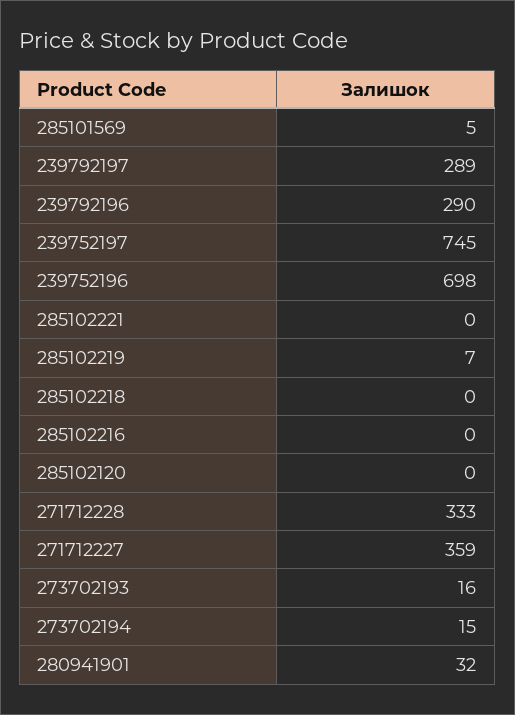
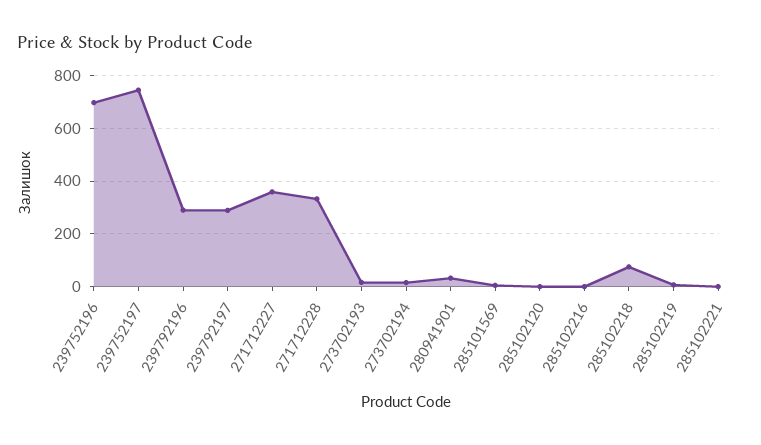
285102218: 0 -> 75

